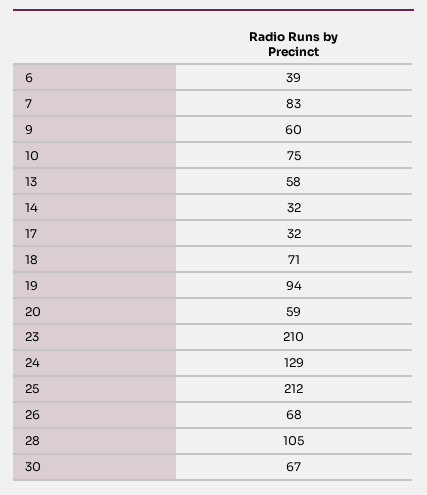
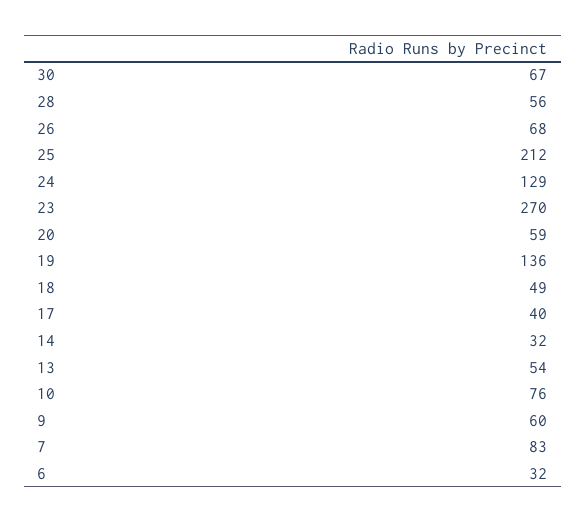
6: 39 -> 32
10: 75 -> 76
13: 58 -> 54
17: 32 -> 40
18: 71 -> 49
19: 94 -> 136
23: 210 -> 270
28: 105 -> 56

